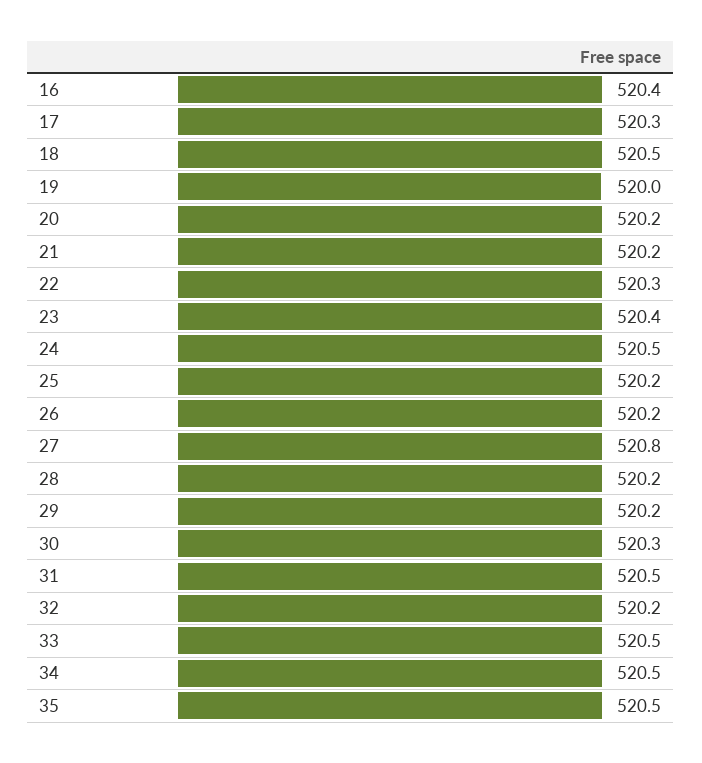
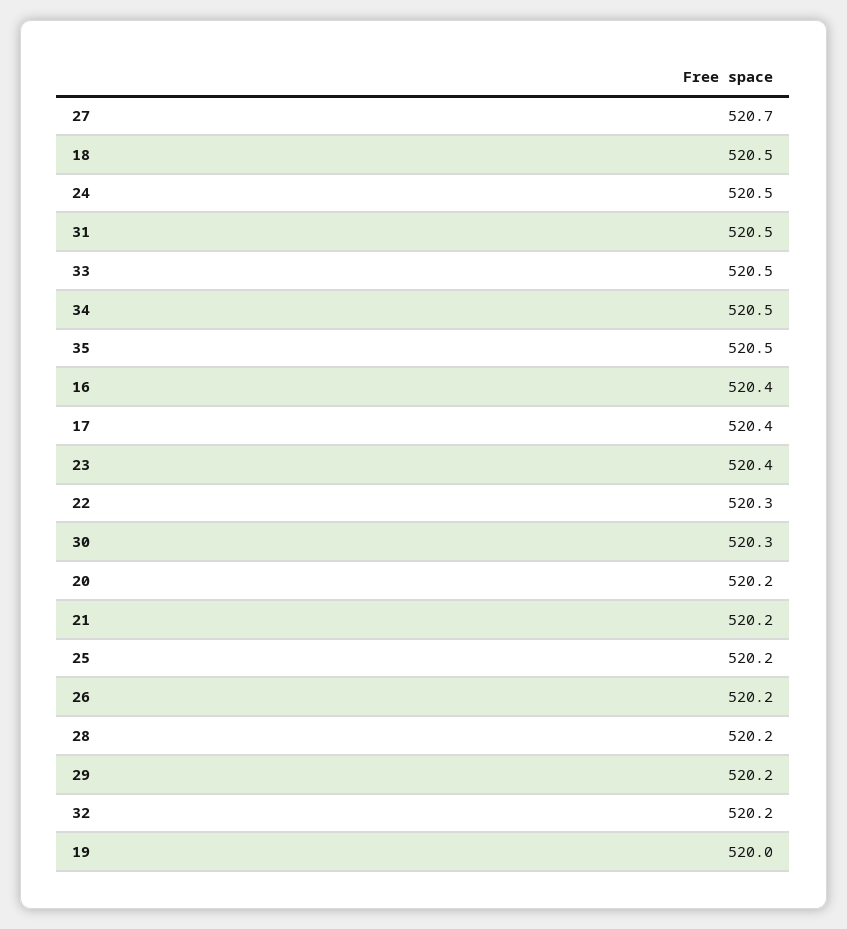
17: 520.3 -> 520.4
27: 520.8 -> 520.7

